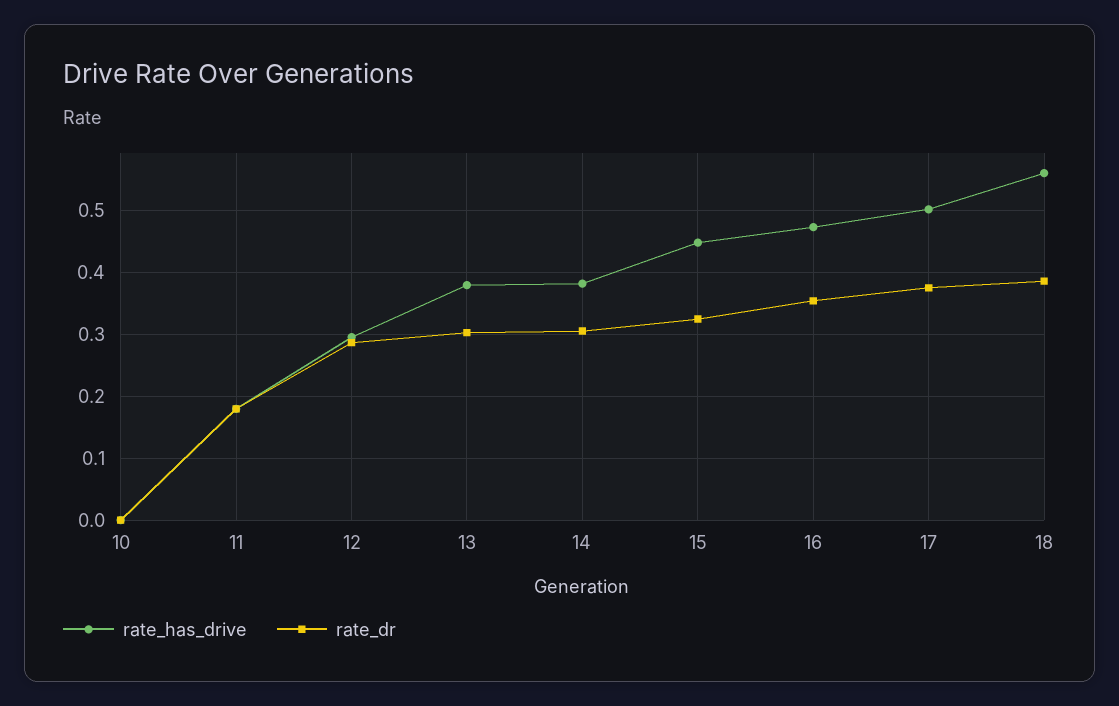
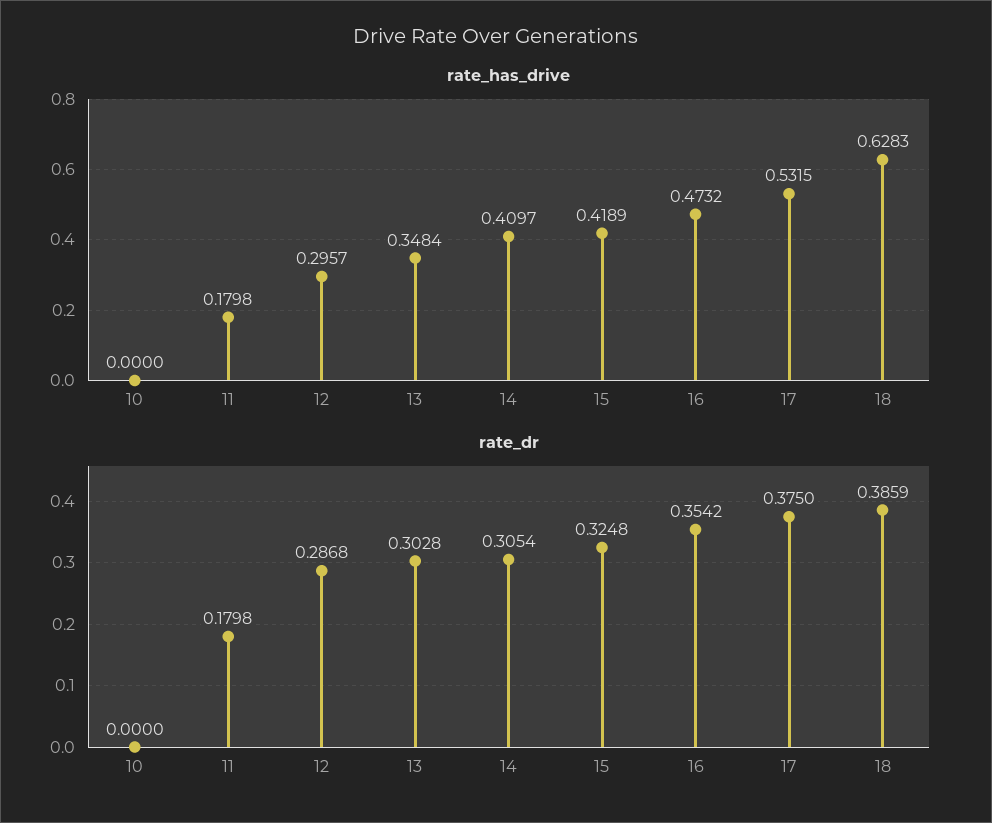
rate_has_drive, 13: 0.38 -> 0.3484
rate_has_drive, 14: 0.38 -> 0.4097
rate_has_drive, 15: 0.45 -> 0.4189
rate_has_drive, 17: 0.5 -> 0.5315
rate_has_drive, 18: 0.56 -> 0.6283

